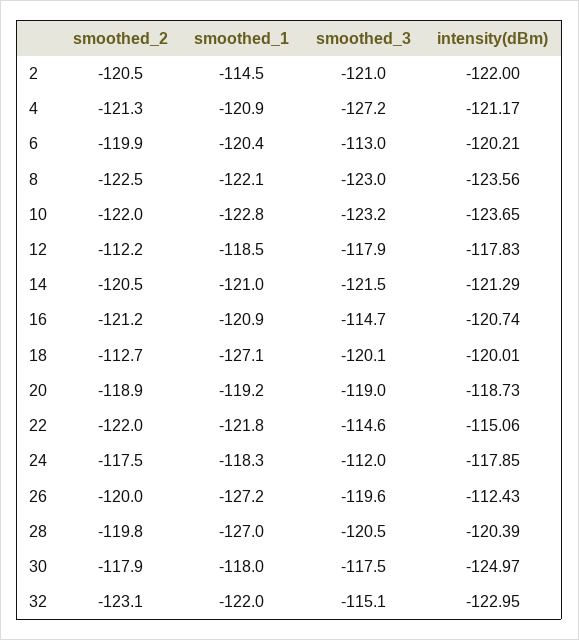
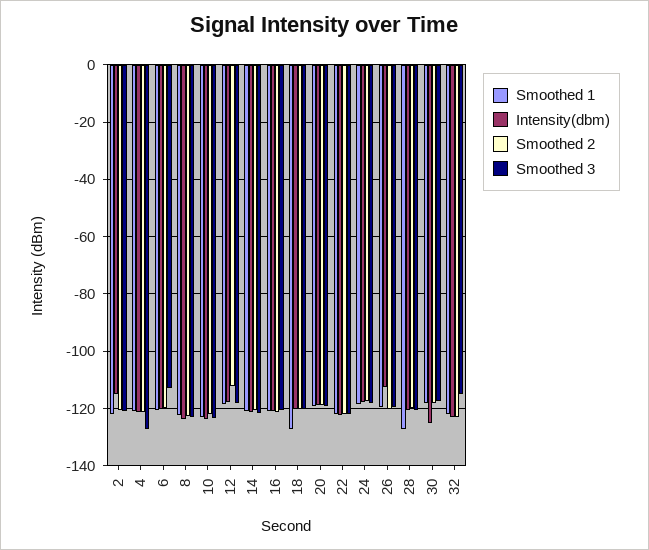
smoothed_1, 2: -114.5 -> -122.5
intensity(dBm), 2: -122 -> -115
smoothed_3, 16: -114.7 -> -120
smoothed_2, 18: -112.7 -> -120
smoothed_3, 22: -114.6 -> -122.5
intensity(dBm), 22: -115.06 -> -122.5
smoothed_3, 24: -112 -> -117.5
smoothed_1, 26: -127.2 -> -120

